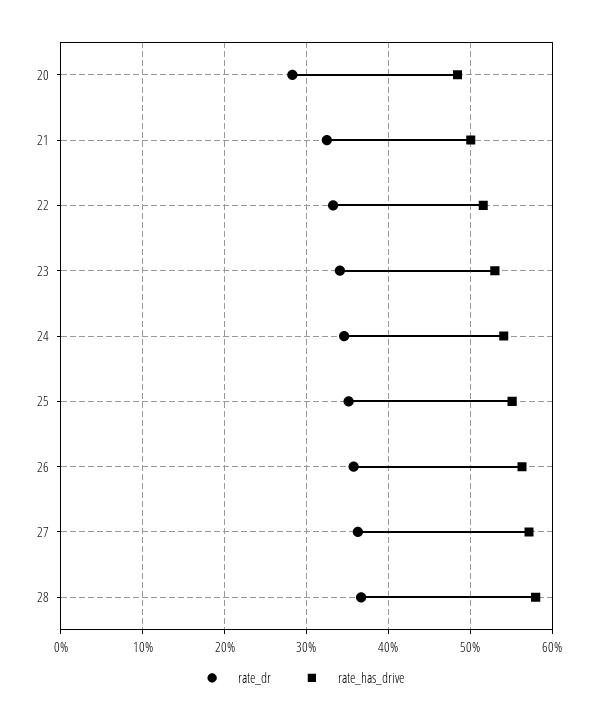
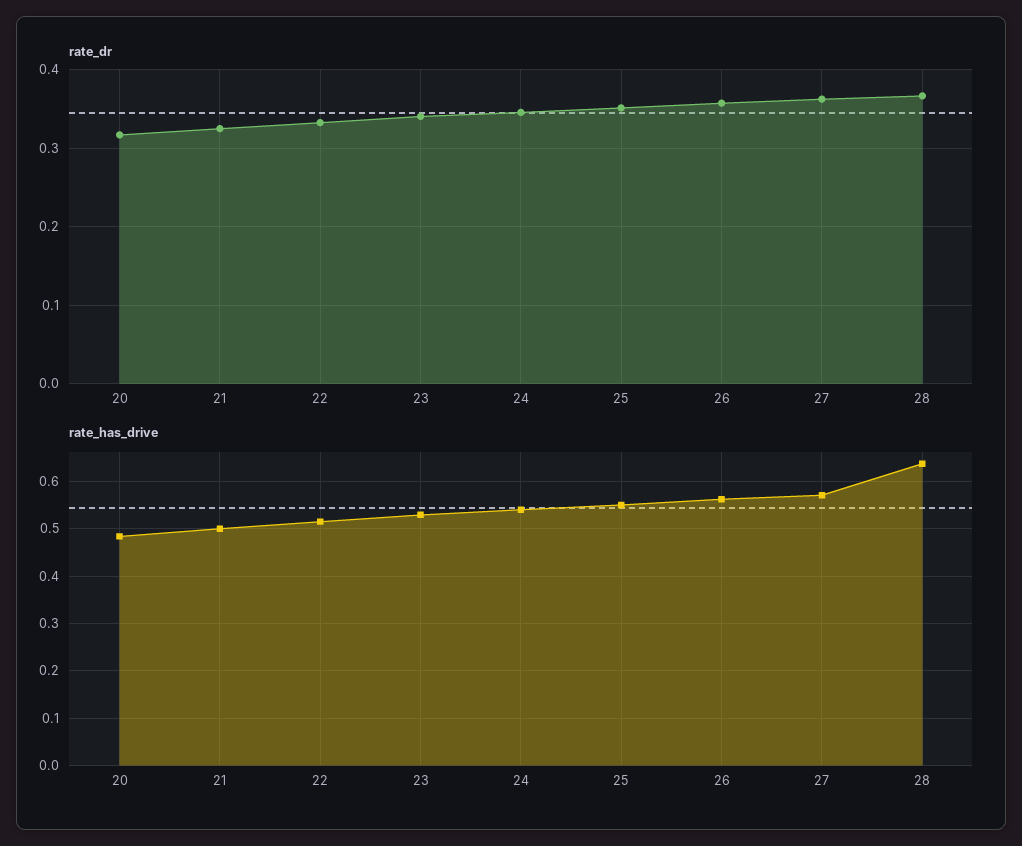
rate_dr, 20: 0.28 -> 0.32
rate_has_drive, 28: 0.58 -> 0.64

